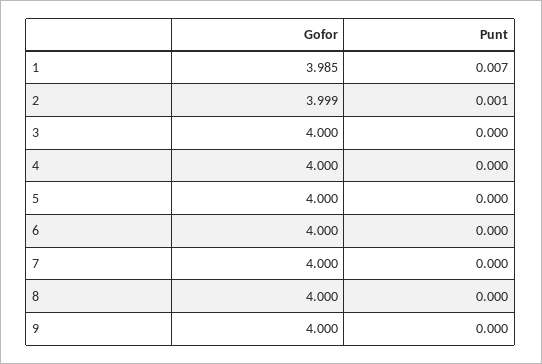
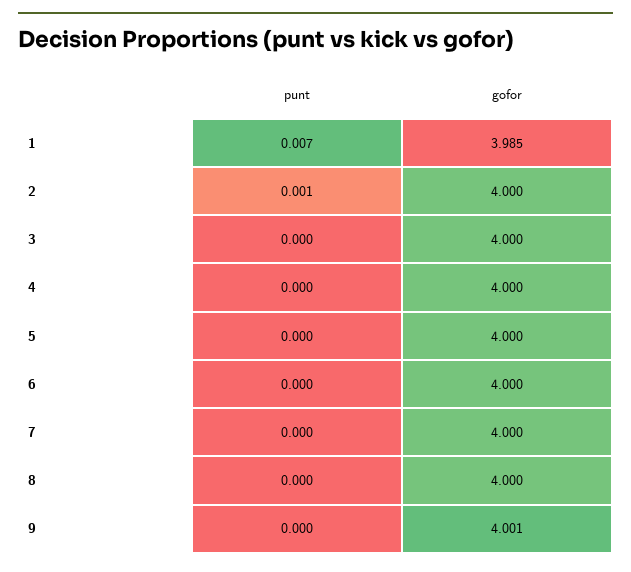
Gofor, 2: 3.999 -> 4
Gofor, 9: 4 -> 4.001

